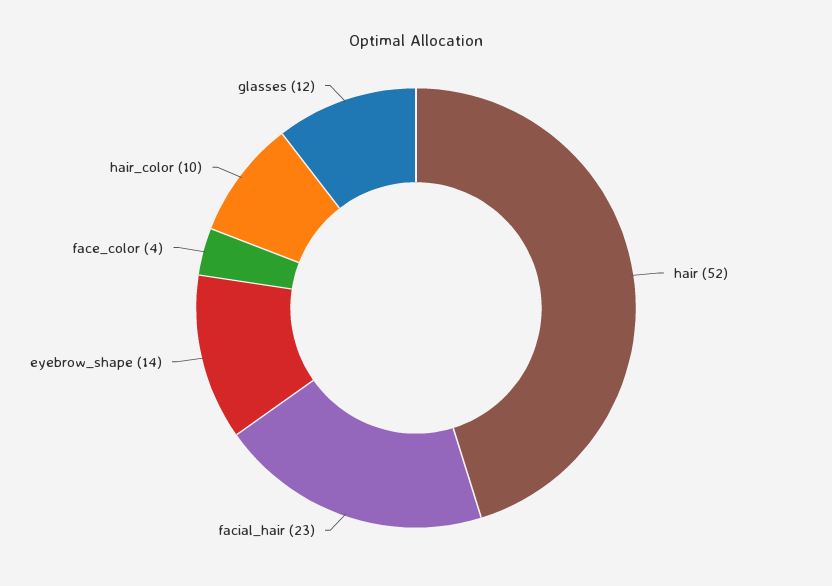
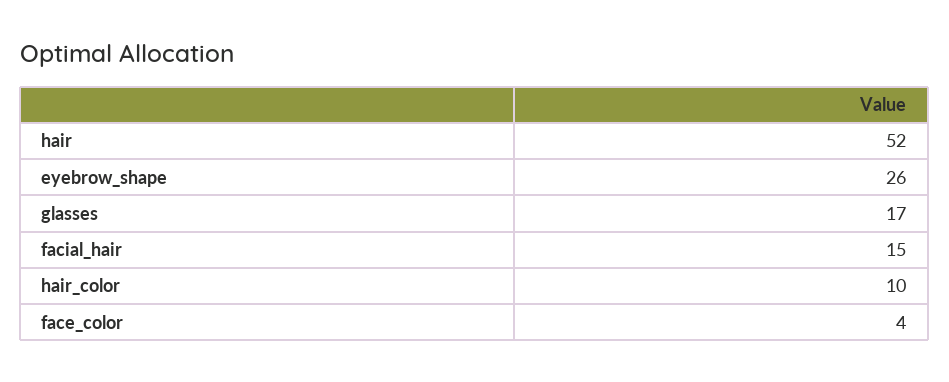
facial_hair: 23 -> 15
eyebrow_shape: 14 -> 26
glasses: 12 -> 17

